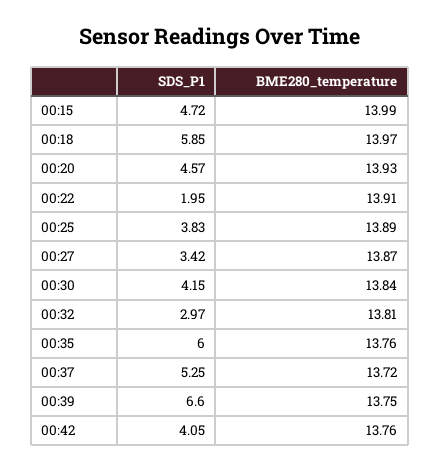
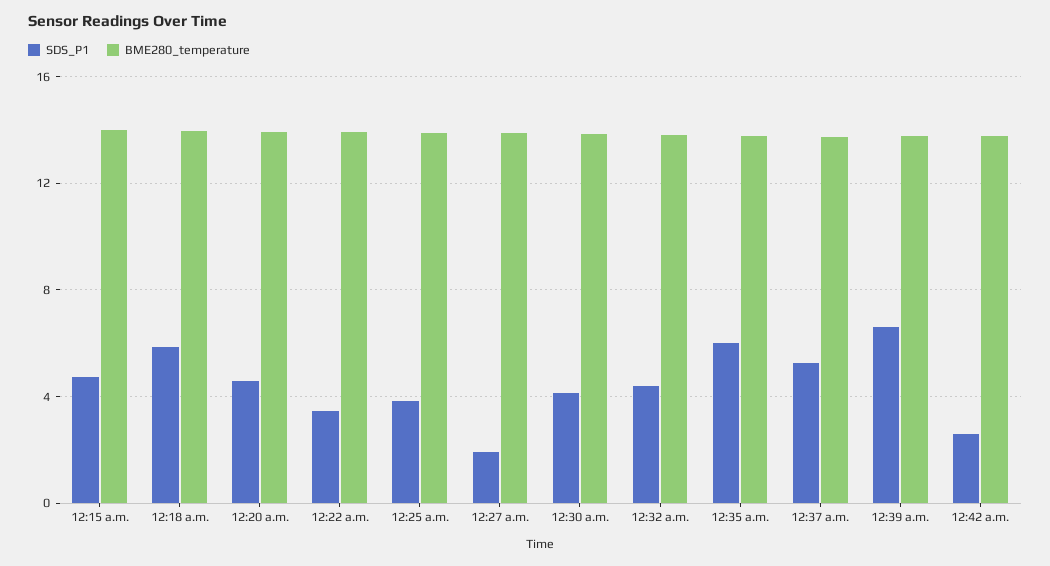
SDS_P1, 00:22: 1.95 -> 3.5
SDS_P1, 00:27: 3.42 -> 2
SDS_P1, 00:32: 2.97 -> 4.5
SDS_P1, 00:42: 4.05 -> 2.5

